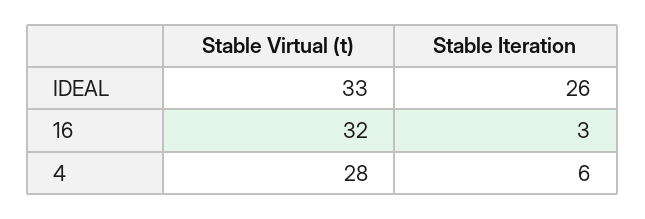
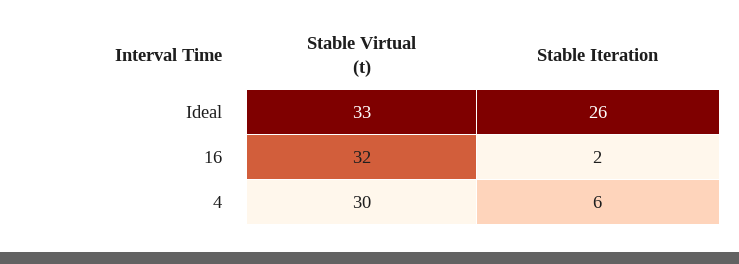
Stable Iteration, 16: 3 -> 2
Stable Virtual (t), 4: 28 -> 30

